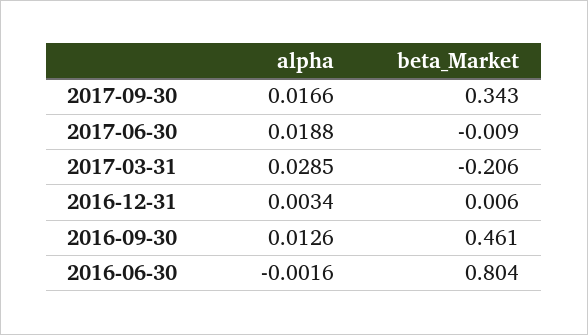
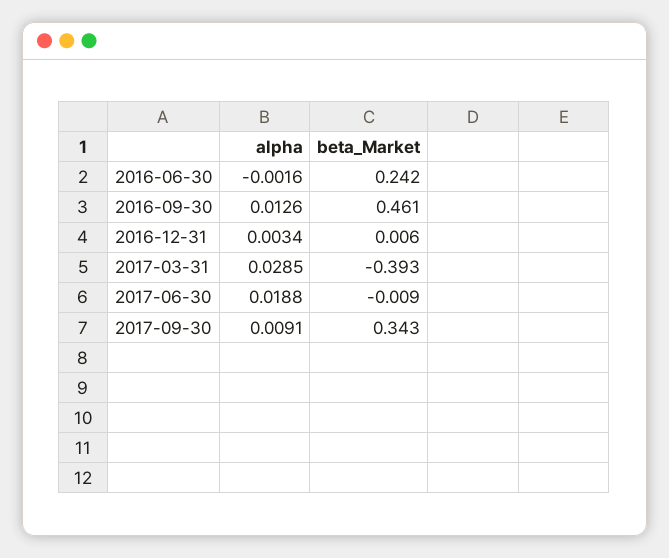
alpha, 2017-09-30: 0.0166 -> 0.0091
beta_Market, 2017-03-31: -0.206 -> -0.393
beta_Market, 2016-06-30: 0.804 -> 0.242

